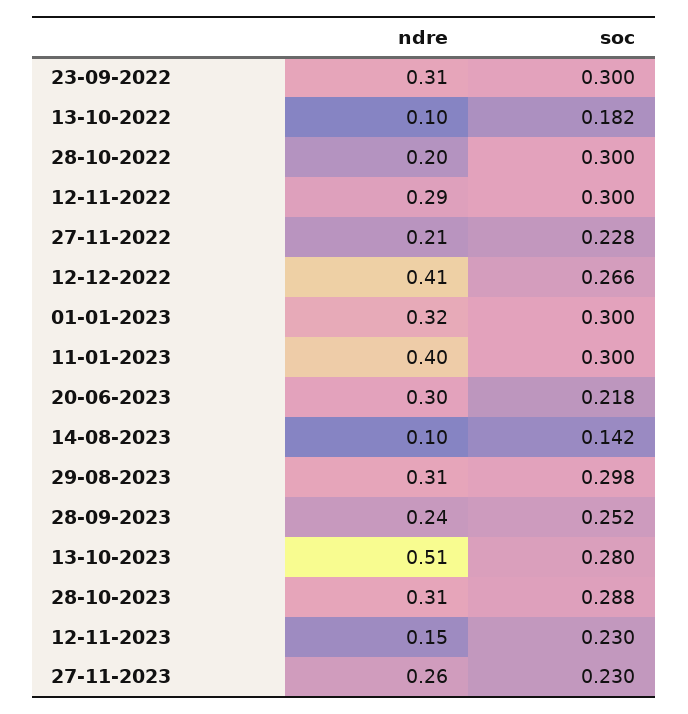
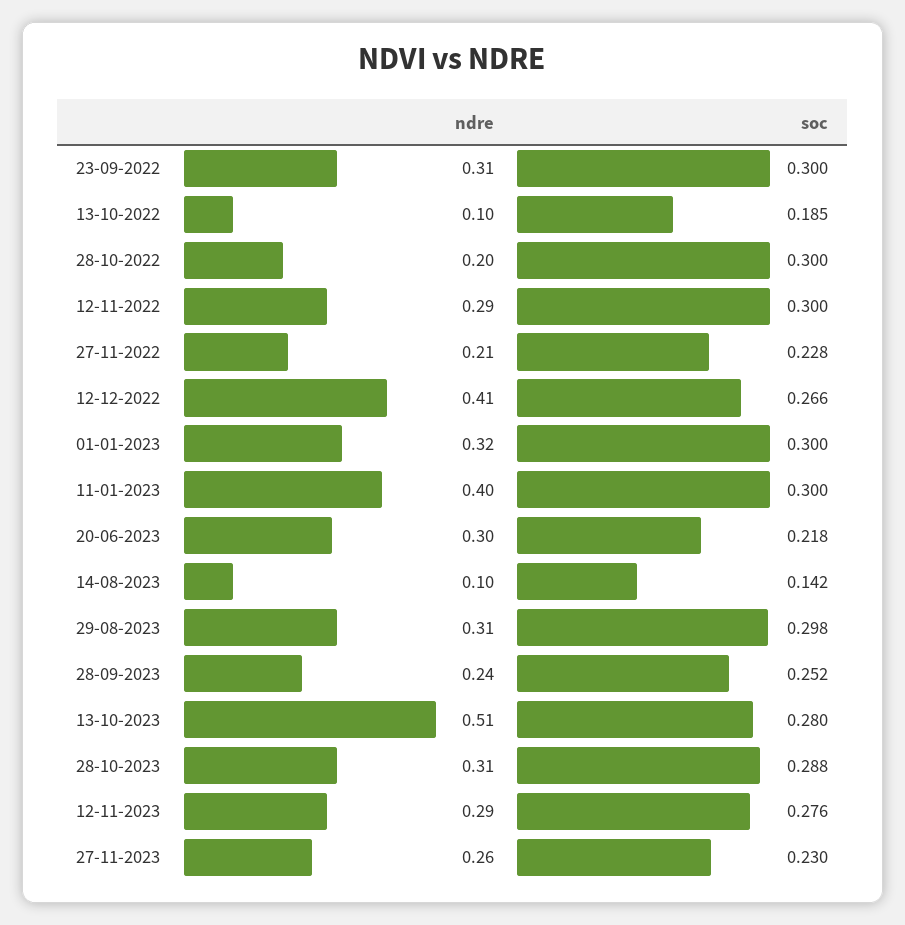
soc, 13-10-2022: 0.182 -> 0.185
ndre, 12-11-2023: 0.15 -> 0.29
soc, 12-11-2023: 0.23 -> 0.276

